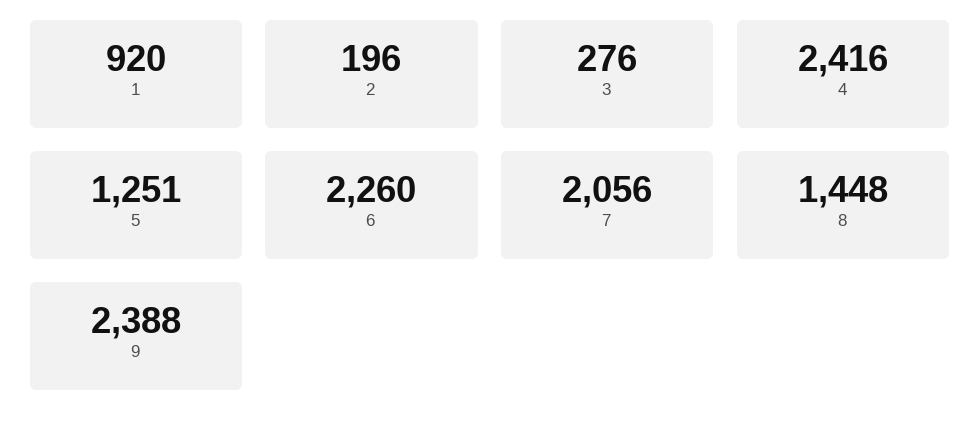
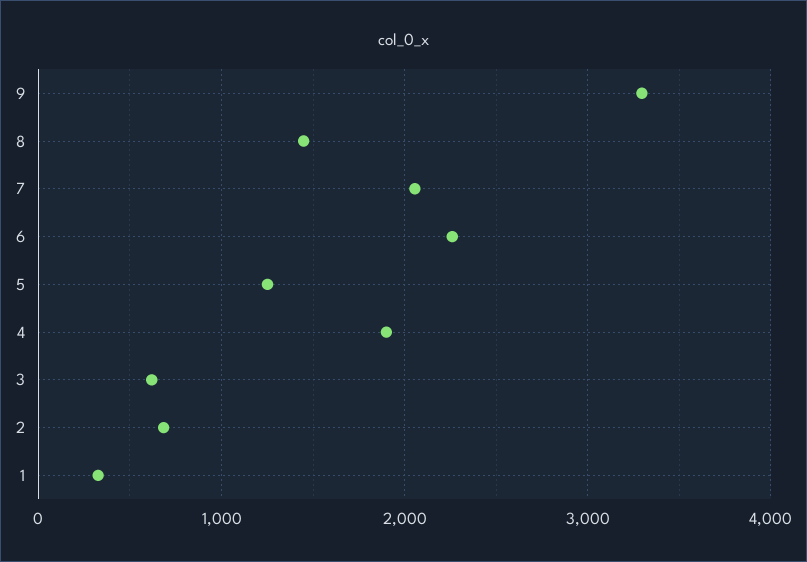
1: 920 -> 300
2: 196 -> 700
3: 276 -> 600
4: 2416 -> 1900
9: 2388 -> 3300

